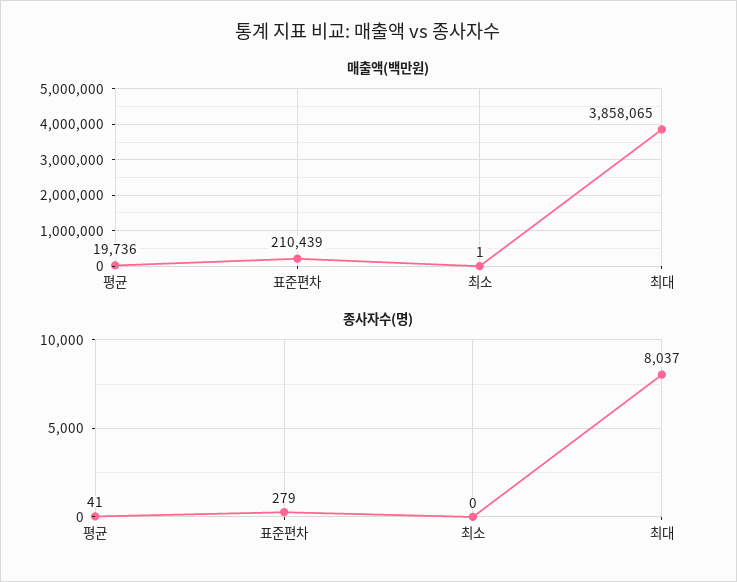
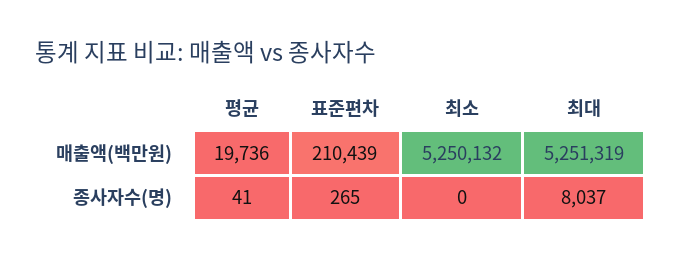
매출액(백만원), 최소: 1 -> 5250132
매출액(백만원), 최대: 3858065 -> 5251319
종사자수(명), 표준편차: 279 -> 265

